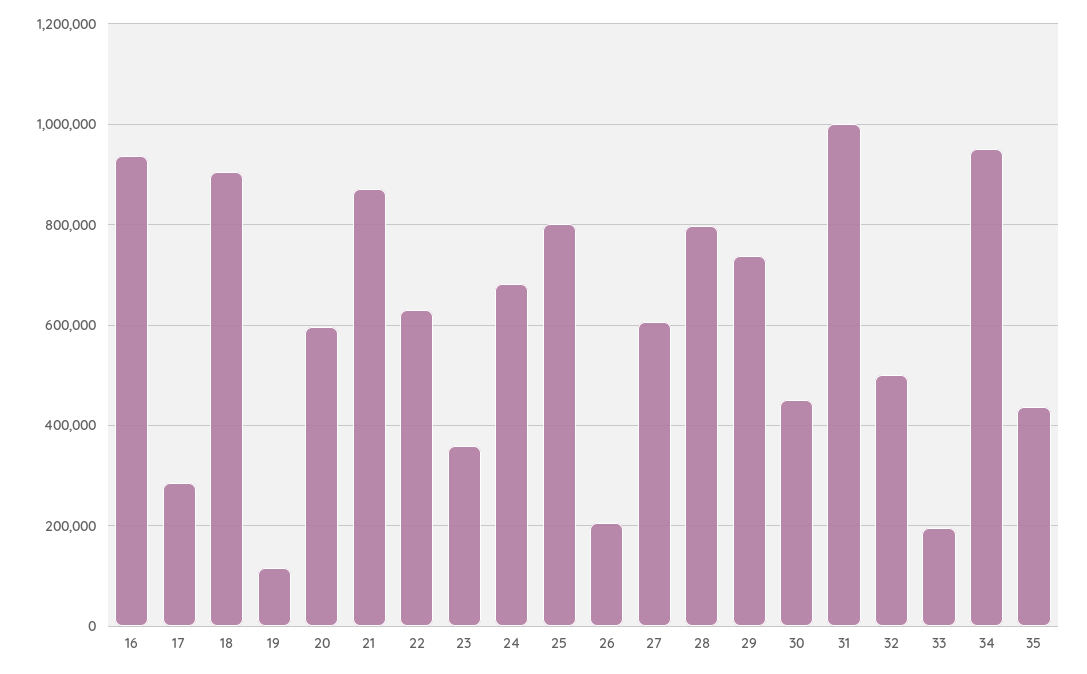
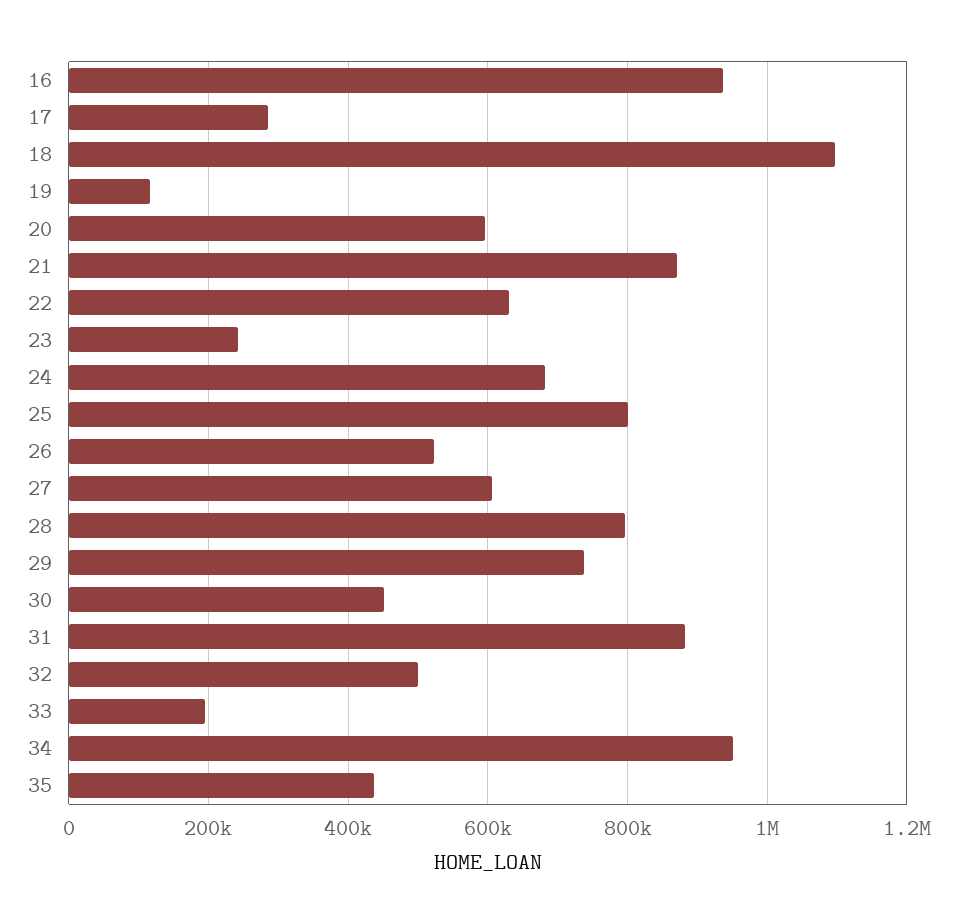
18: 900000 -> 1100000
23: 360000 -> 240000
26: 200000 -> 520000
31: 1000000 -> 880000

